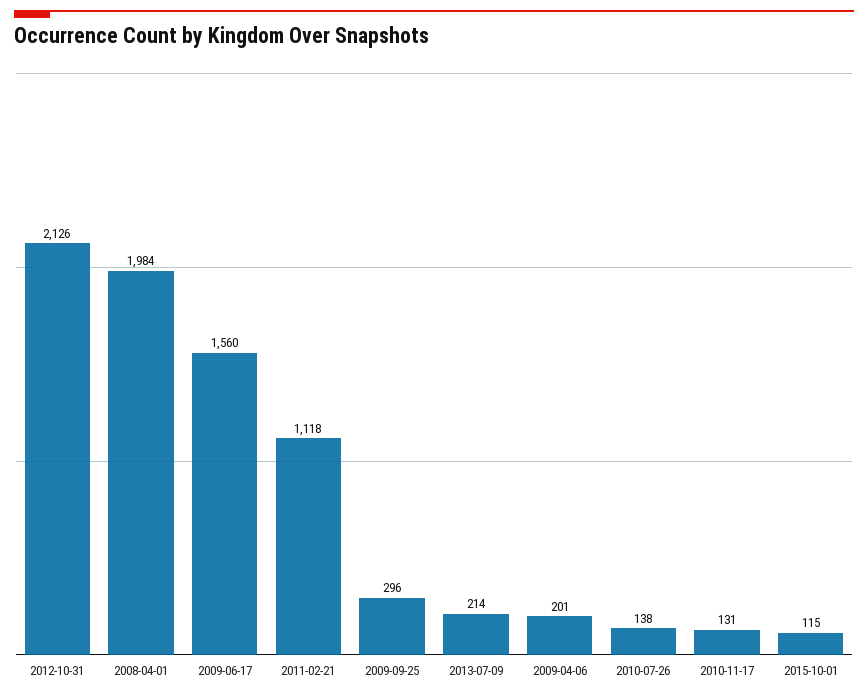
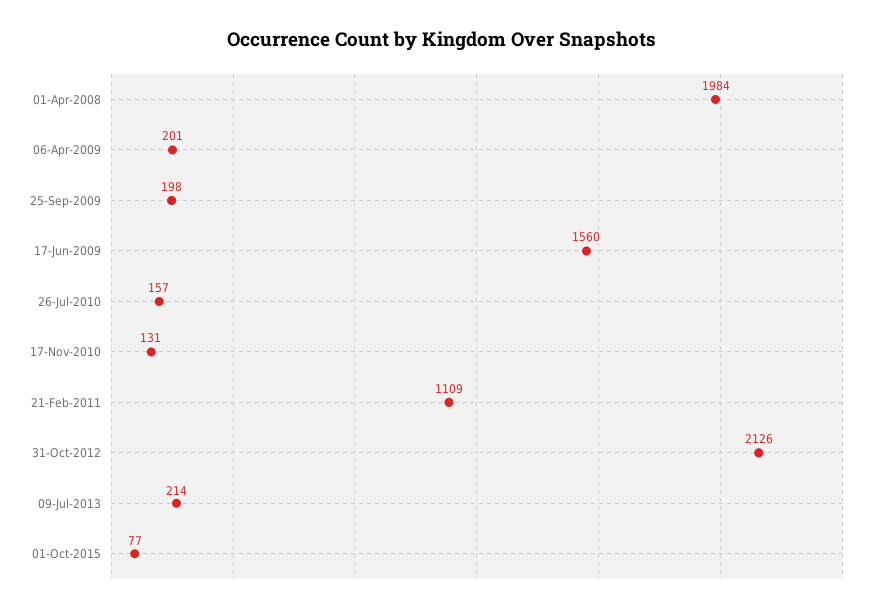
2011-02-21: 1118 -> 1109
2009-09-25: 296 -> 198
2010-07-26: 138 -> 157
2015-10-01: 115 -> 77

